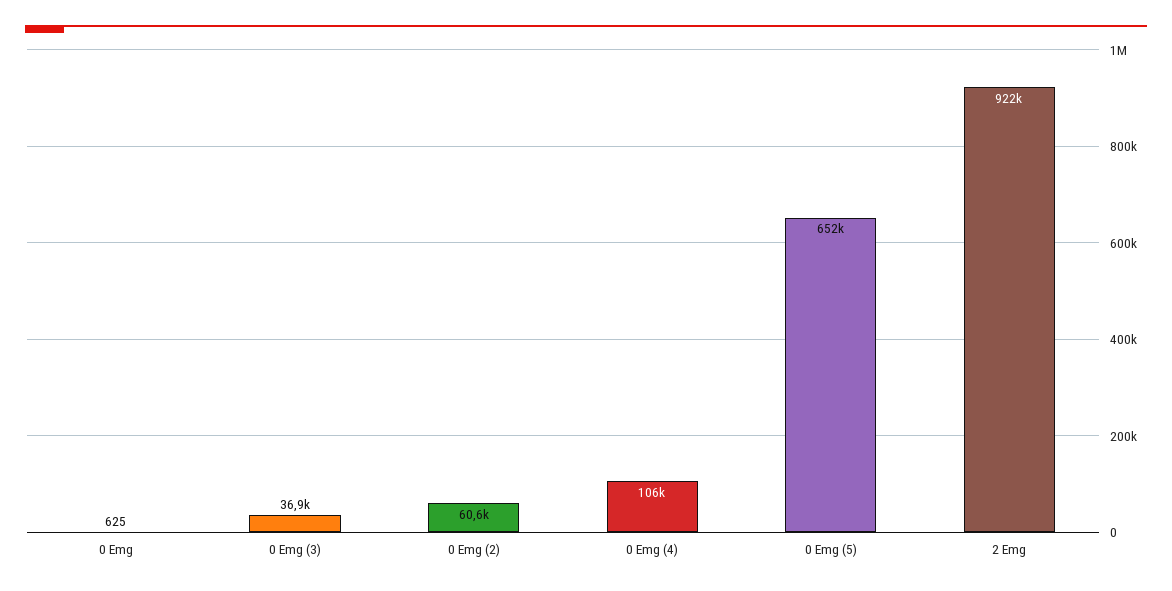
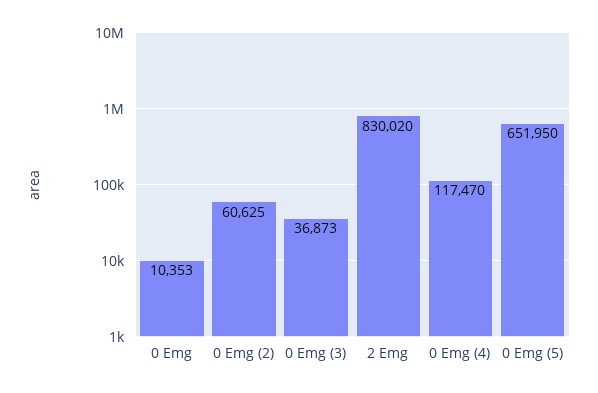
0 Emg: 625 -> 10353
0 Emg (4): 106000 -> 117470
2 Emg: 922000 -> 830020

